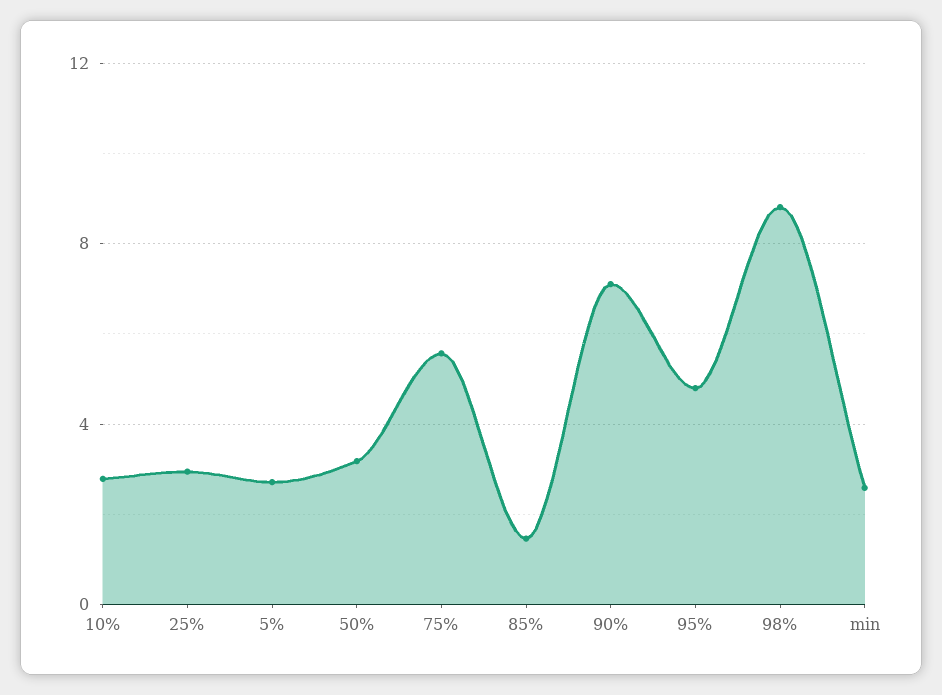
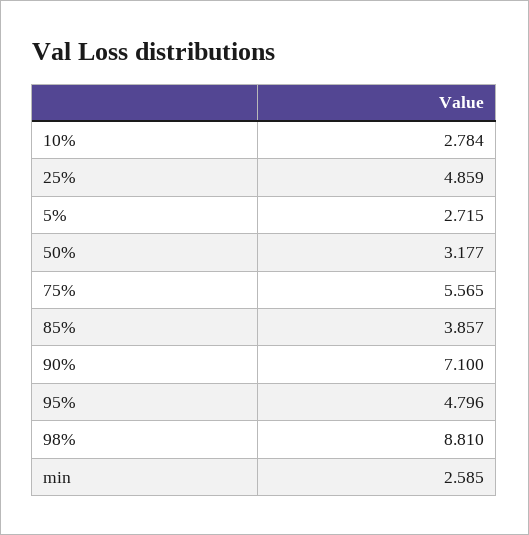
25%: 3 -> 4.859
85%: 1.5 -> 3.857

